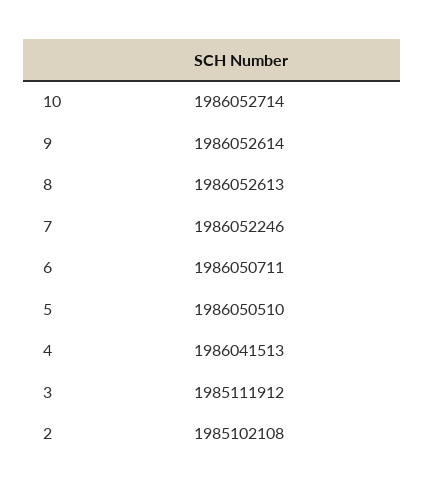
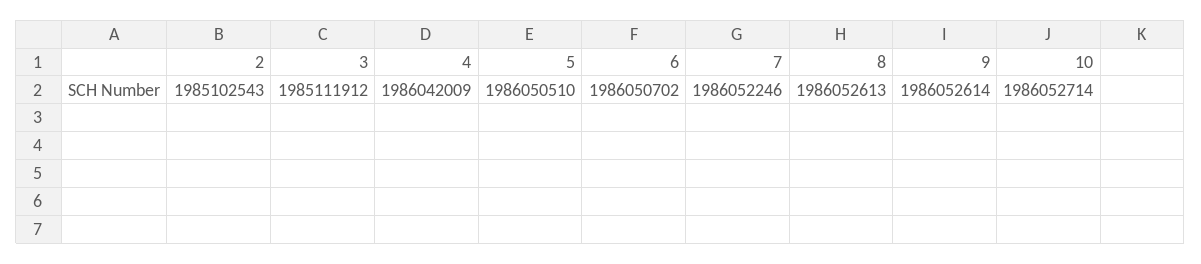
6: 1986050711 -> 1986050702
4: 1986041513 -> 1986042009
2: 1985102108 -> 1985102543

